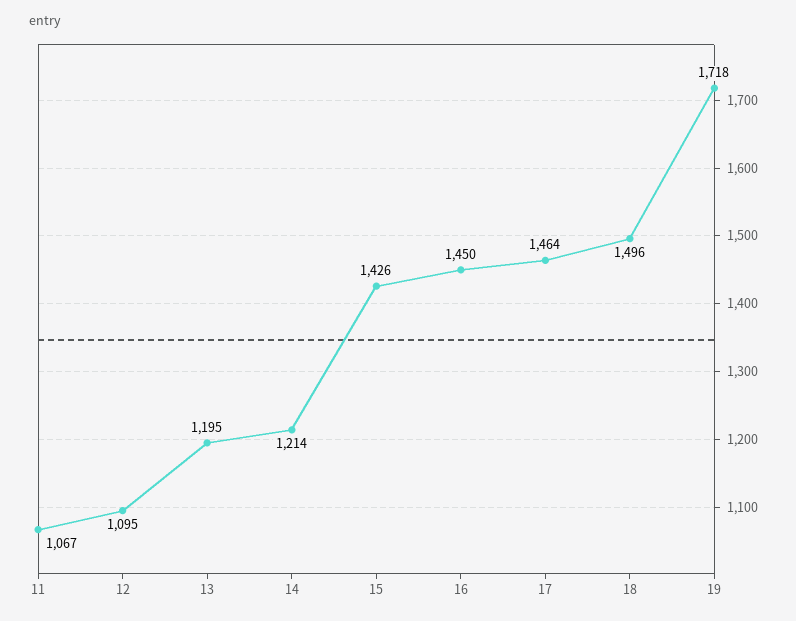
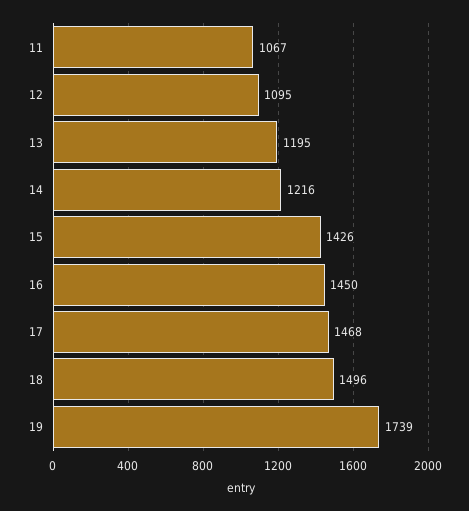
14: 1214 -> 1216
17: 1464 -> 1468
19: 1718 -> 1739

